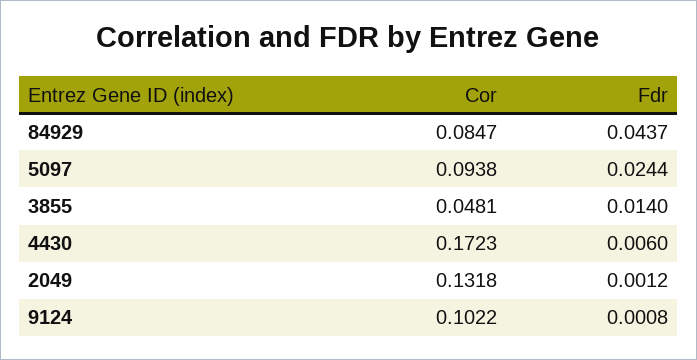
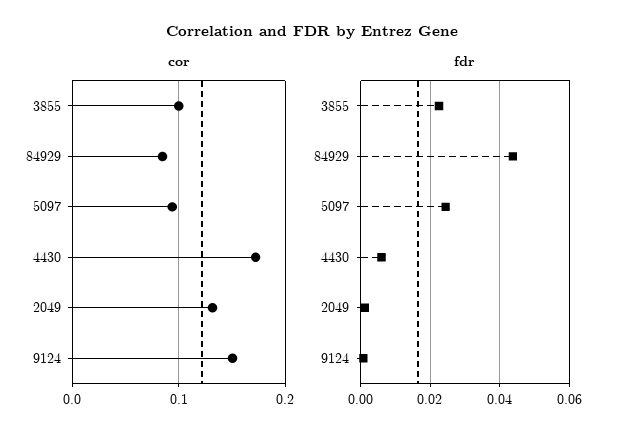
Cor, 3855: 0.0481 -> 0.1
Fdr, 3855: 0.014 -> 0.022
Cor, 9124: 0.1022 -> 0.15

